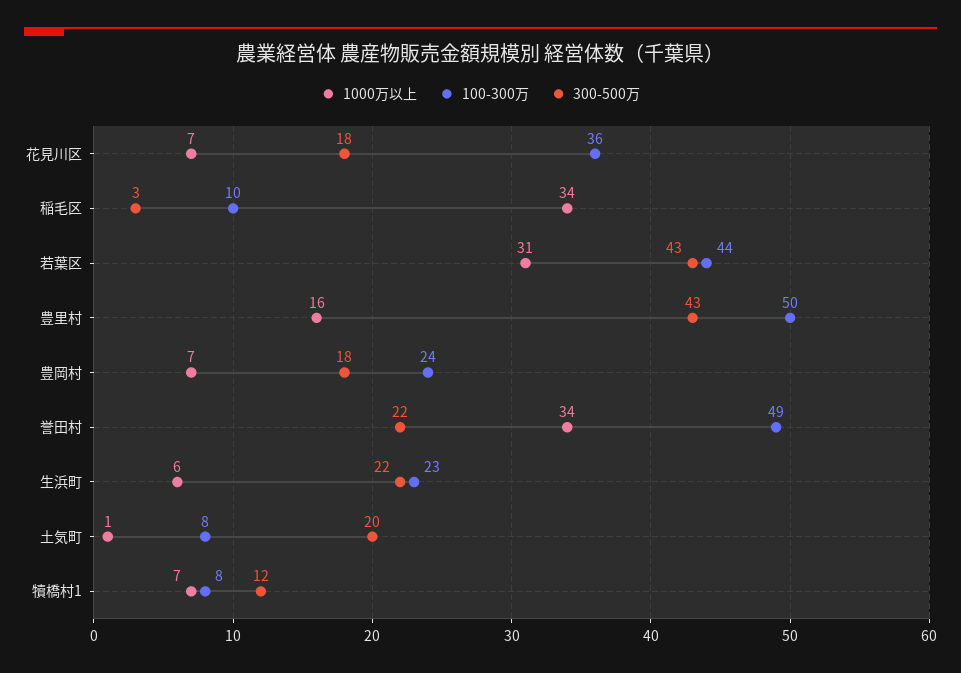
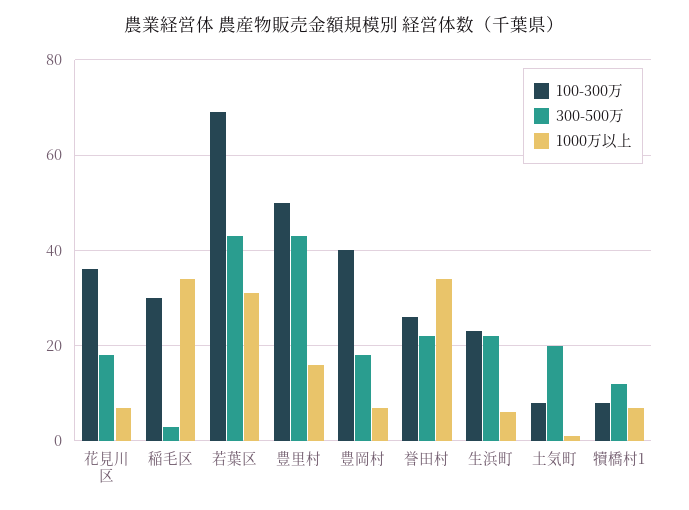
100-300万, 稲毛区: 10 -> 30
100-300万, 若葉区: 44 -> 70
100-300万, 豊岡村: 24 -> 40
100-300万, 誉田村: 49 -> 25

